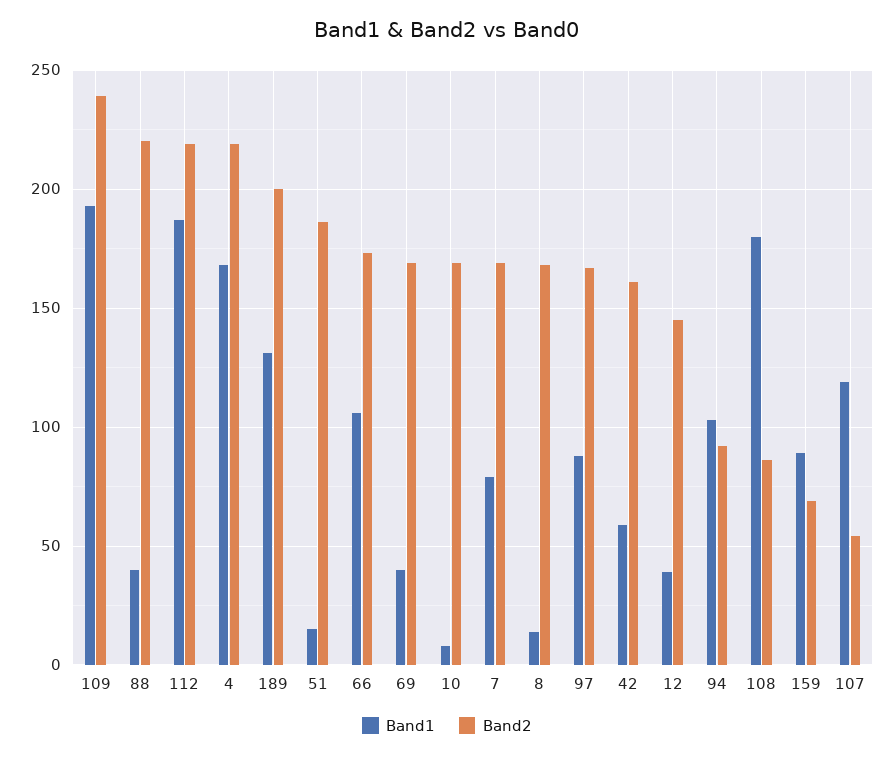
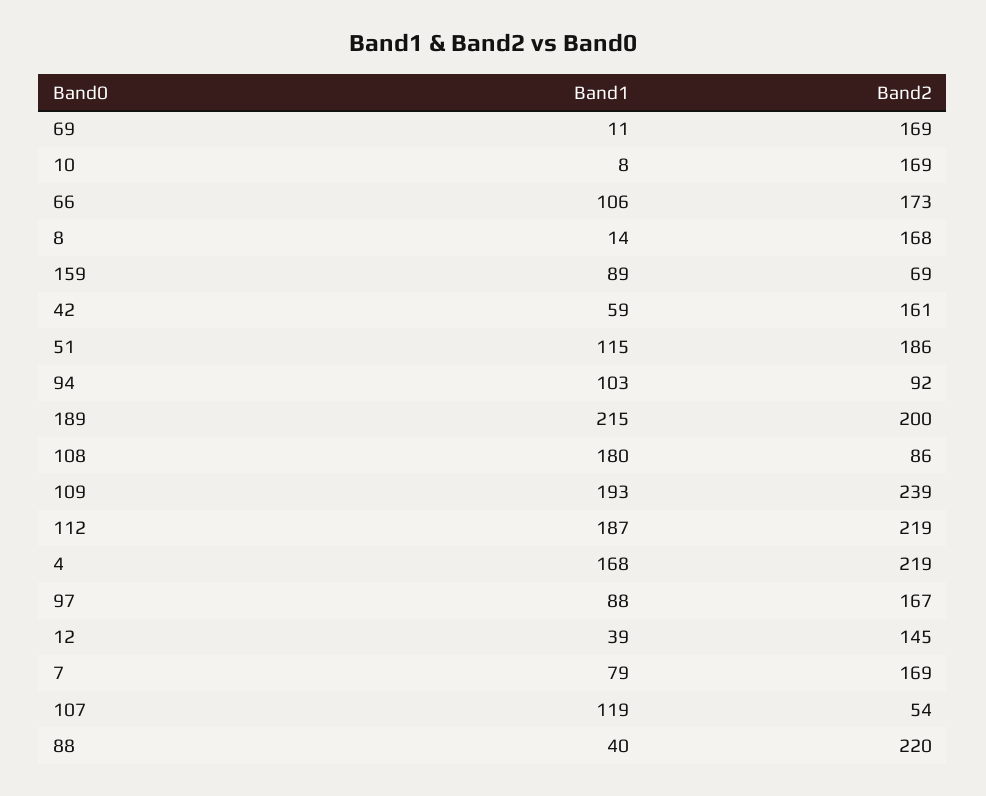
Band1, 189: 130 -> 215
Band1, 51: 15 -> 115
Band1, 69: 40 -> 11

